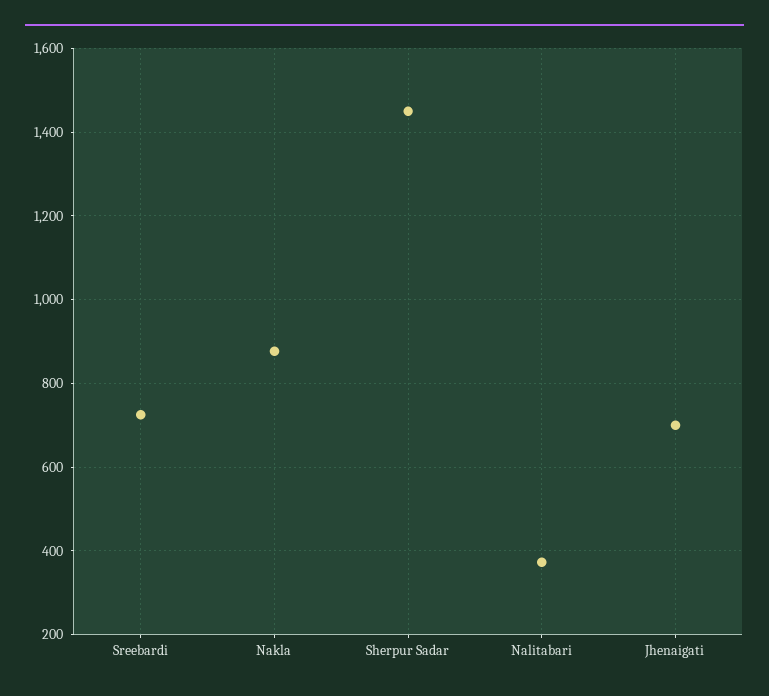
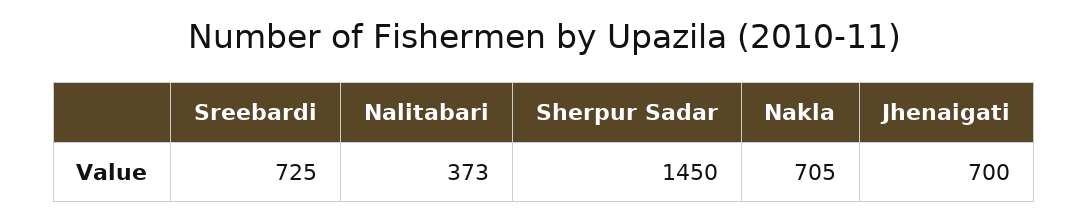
Nakla: 880 -> 705

